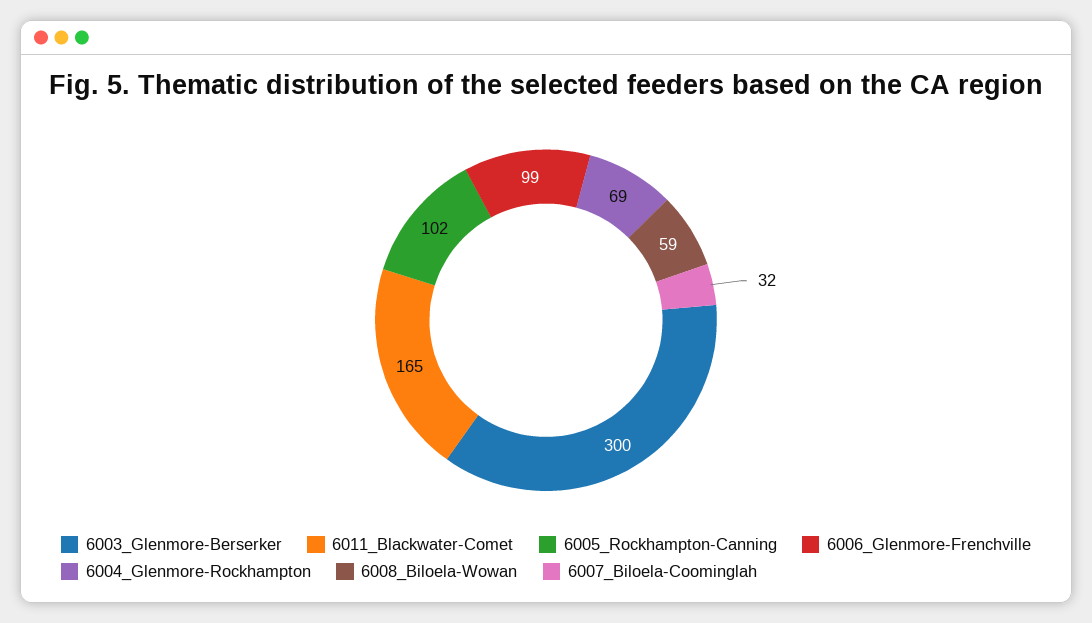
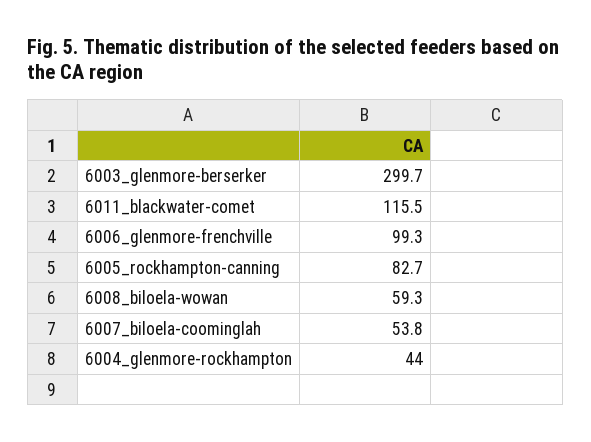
6011_Blackwater-Comet: 165 -> 115.5
6005_Rockhampton-Canning: 102 -> 82.7
6004_Glenmore-Rockhampton: 69 -> 44
6007_Biloela-Coominglah: 32 -> 53.8

